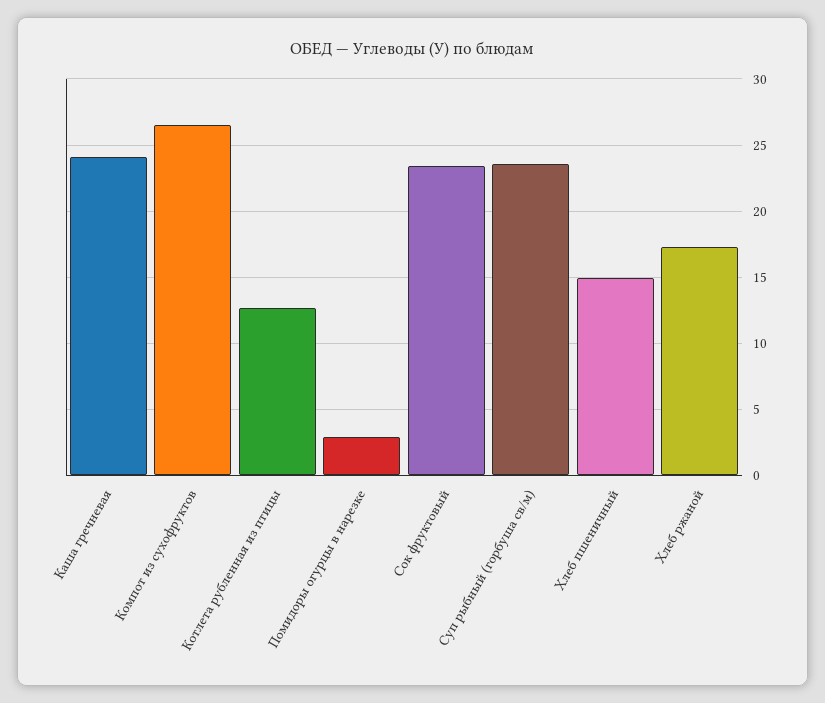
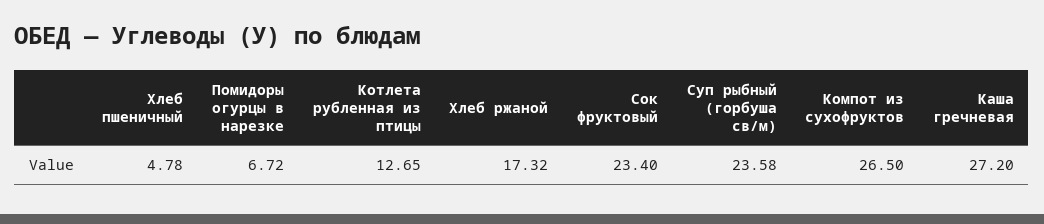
Каша гречневая: 24 -> 27.2
Помидоры огурцы в нарезке: 3 -> 6.72
Хлеб пшеничный: 15 -> 4.78

